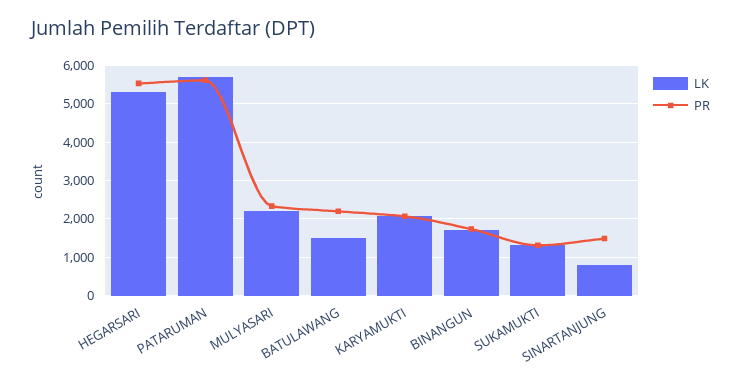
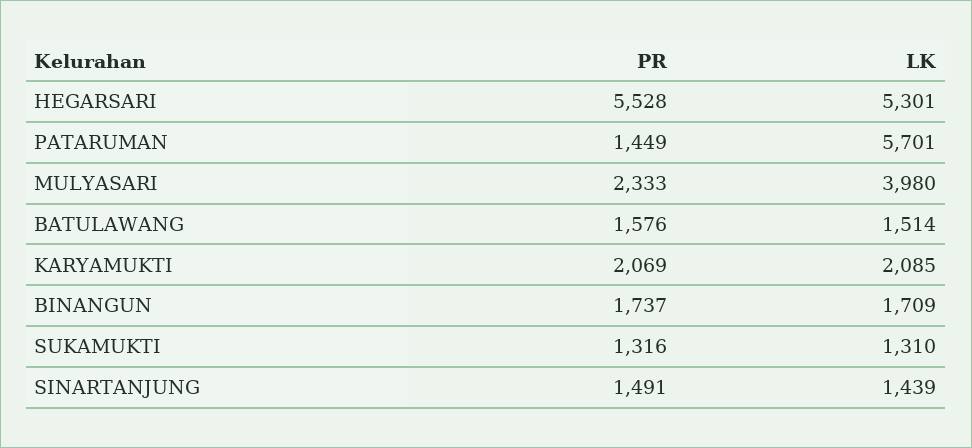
PR, PATARUMAN: 5600 -> 1449
LK, MULYASARI: 2200 -> 3980
PR, BATULAWANG: 2200 -> 1576
LK, SINARTANJUNG: 800 -> 1439

